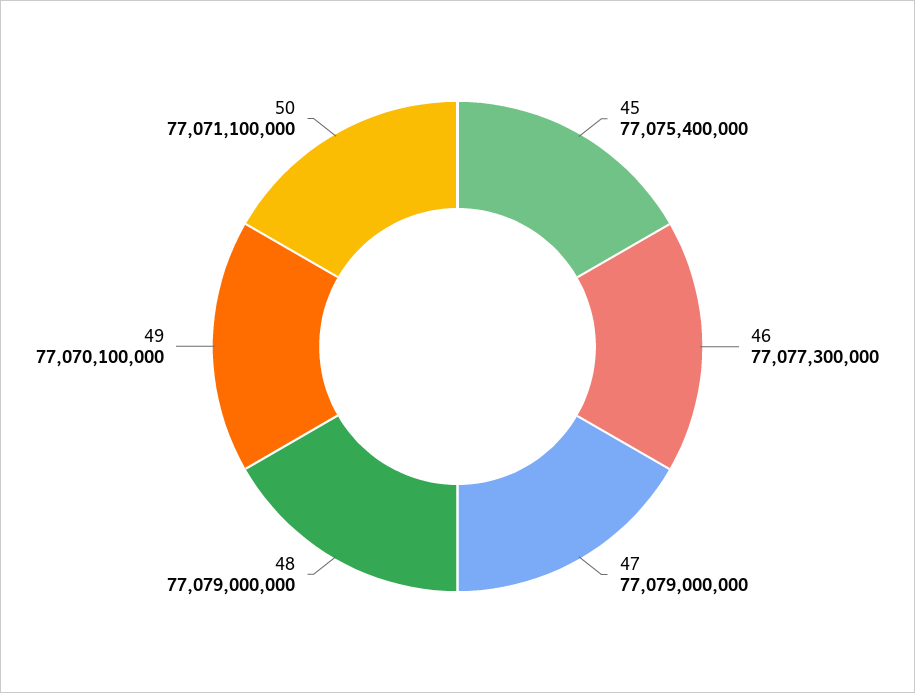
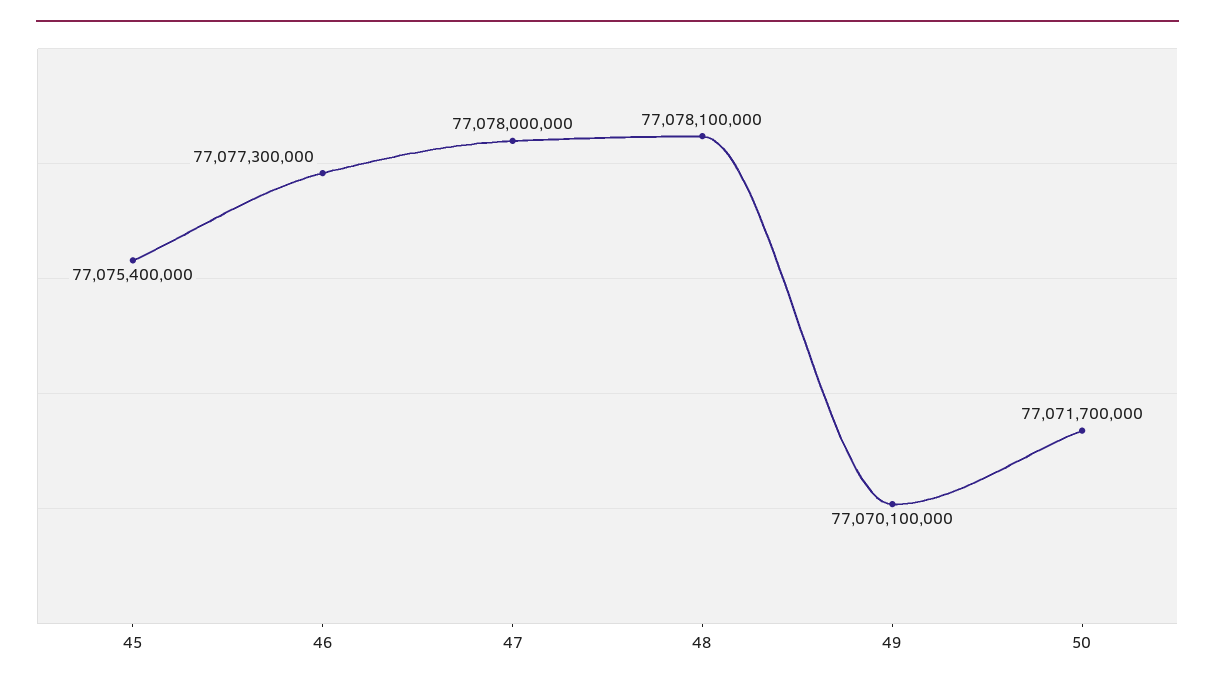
47: 77079000000 -> 77078000000
48: 77079000000 -> 77078100000
50: 77071100000 -> 77071700000

